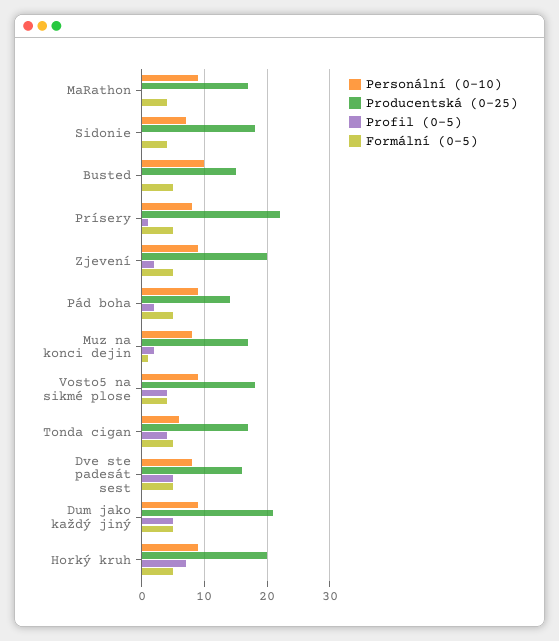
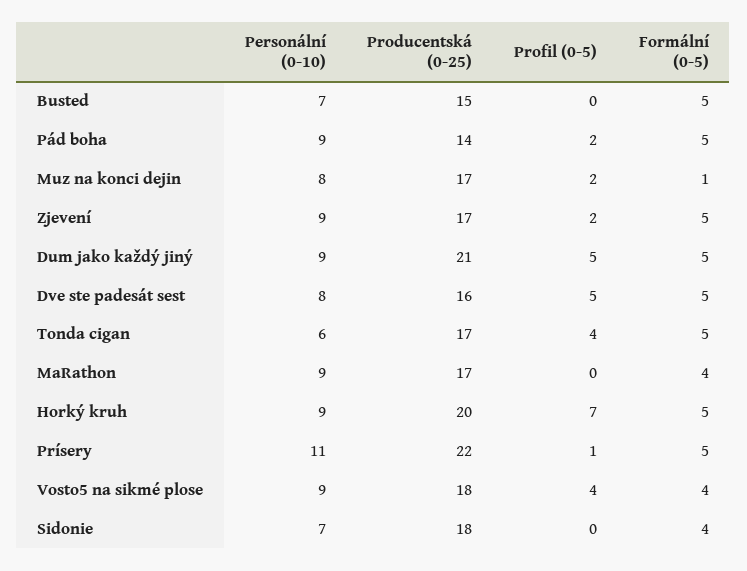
Personální (0-10), Busted: 10 -> 7
Personální (0-10), Prísery: 8 -> 11
Producentská (0-25), Zjevení: 20 -> 17

